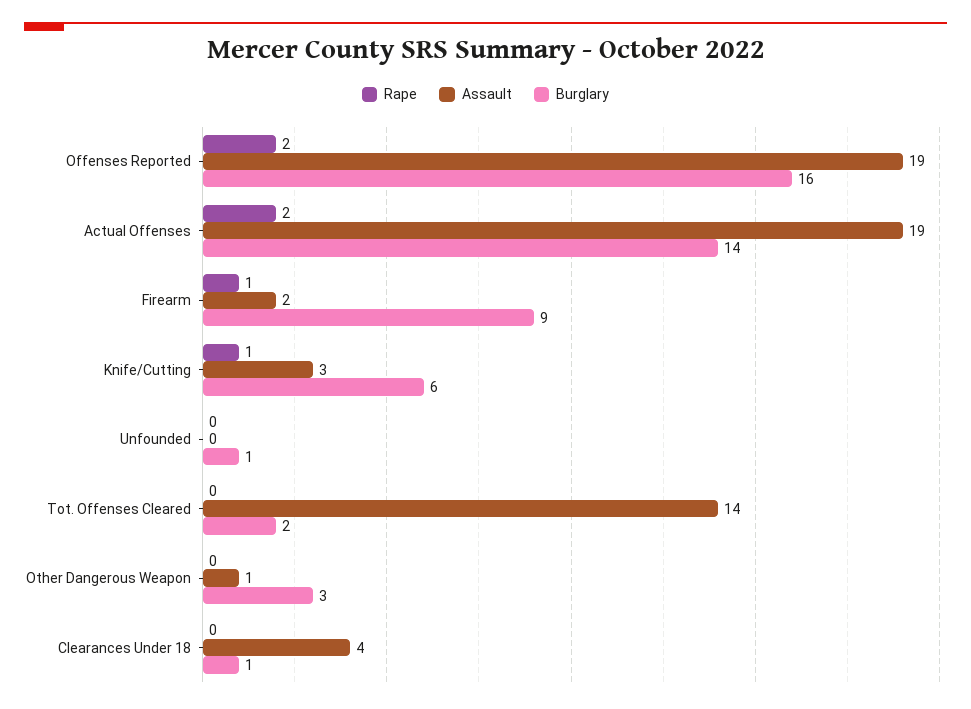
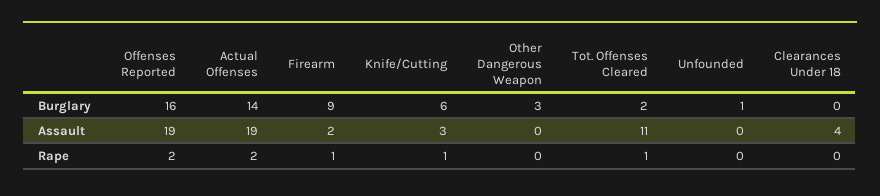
Rape, Tot. Offenses Cleared: 0 -> 1
Assault, Tot. Offenses Cleared: 14 -> 11
Assault, Other Dangerous Weapon: 1 -> 0
Burglary, Clearances Under 18: 1 -> 0

